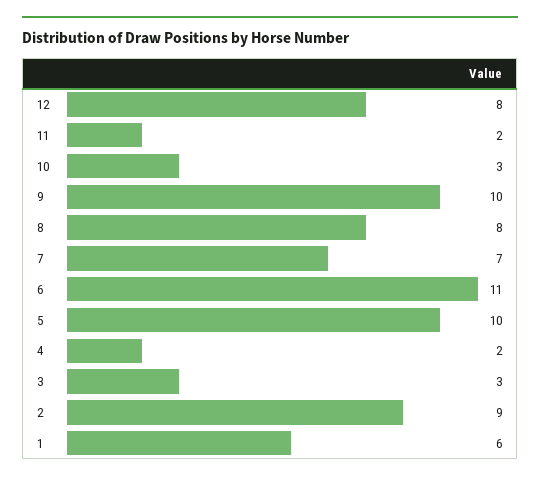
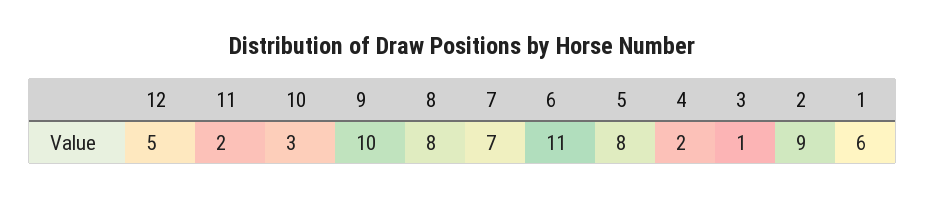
12: 8 -> 5
5: 10 -> 8
3: 3 -> 1

